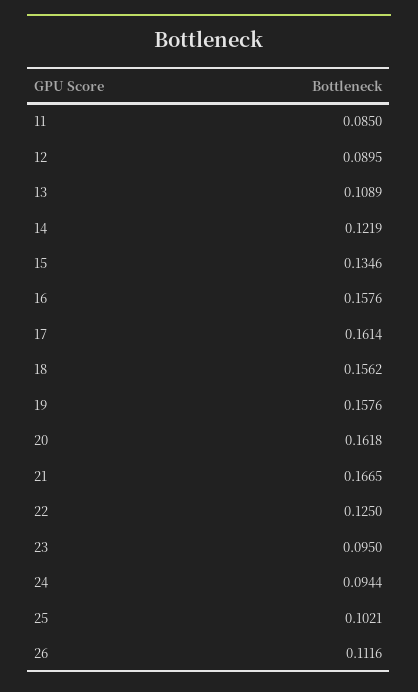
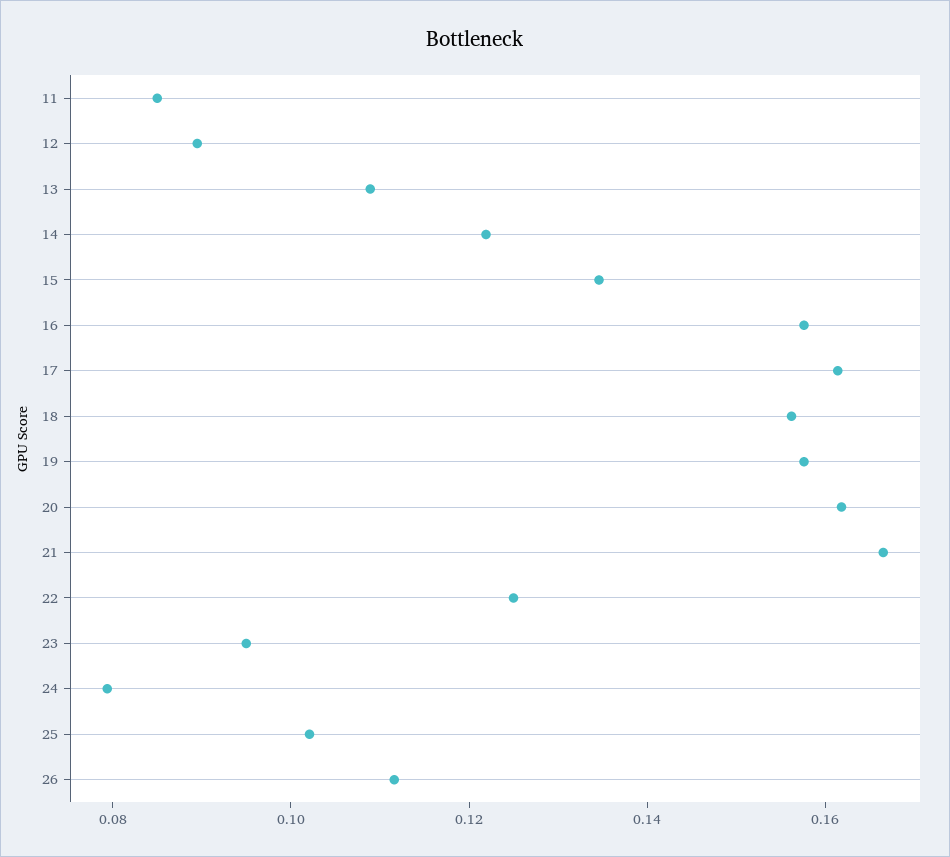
24: 0.0944 -> 0.08

